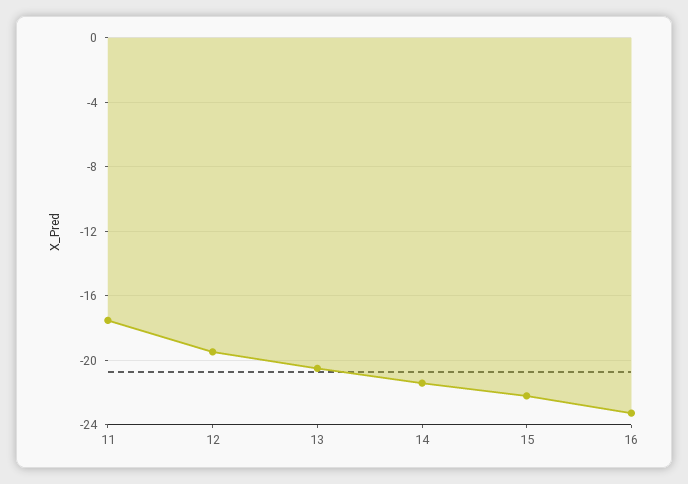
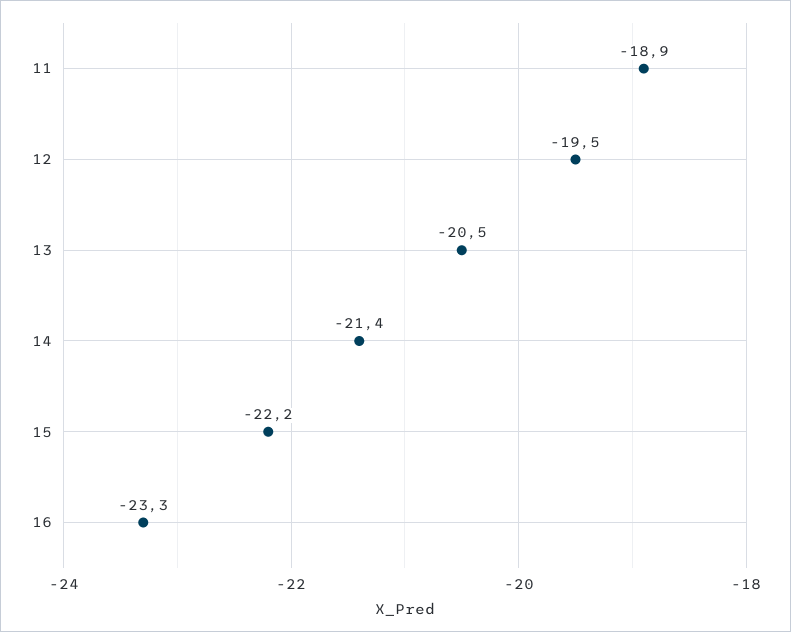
11: -17.5 -> -18.9

